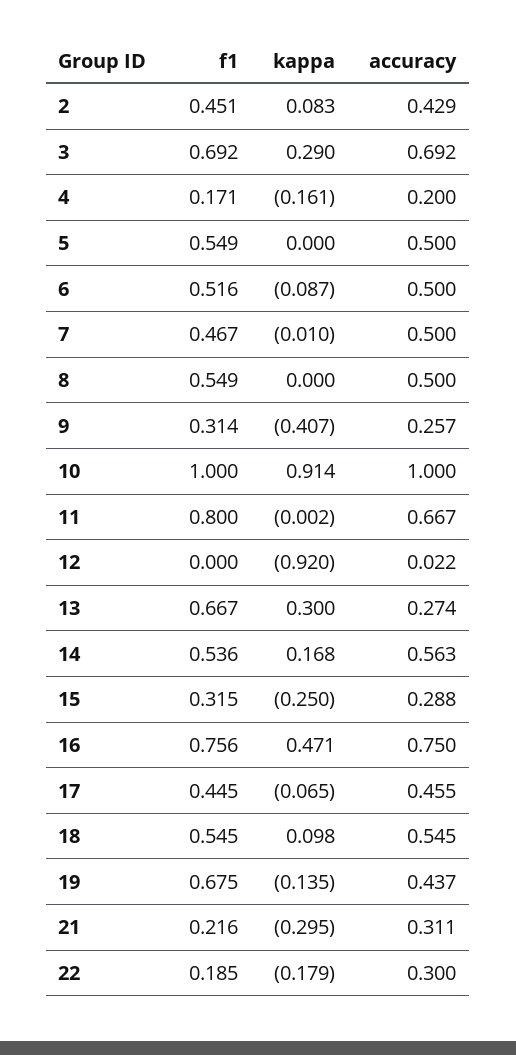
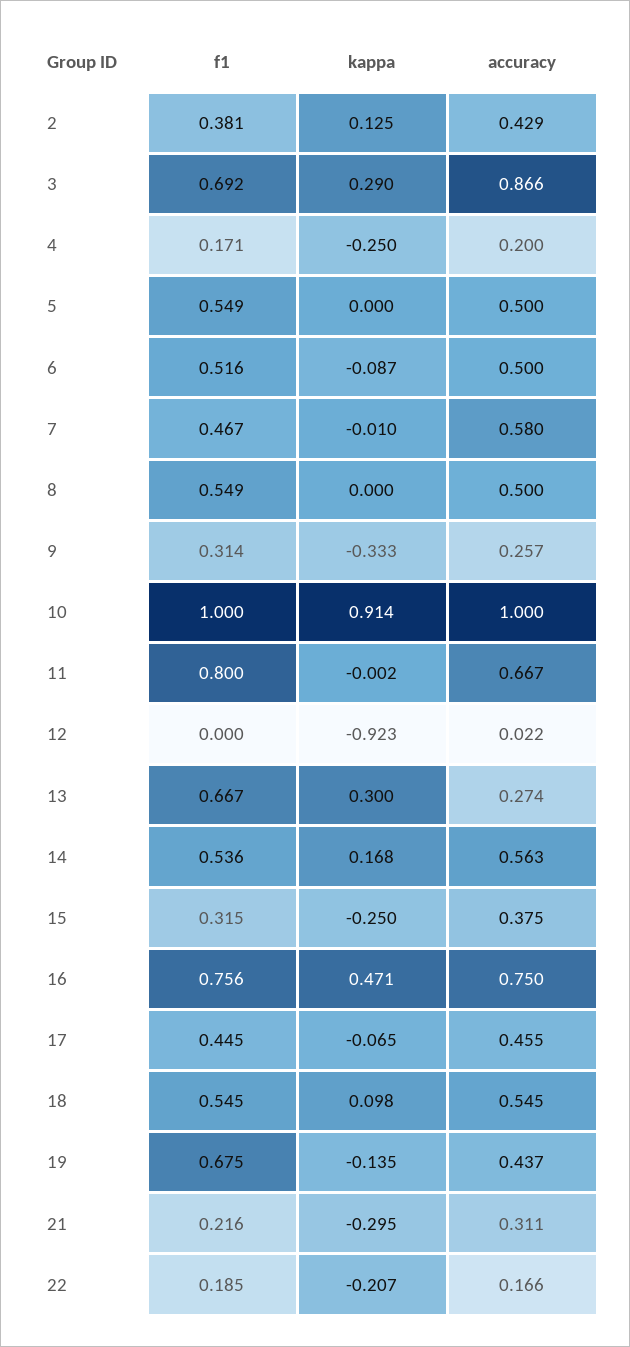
f1, 2: 0.451 -> 0.381
kappa, 2: 0.083 -> 0.125
accuracy, 3: 0.692 -> 0.866
kappa, 4: -0.161 -> -0.25
accuracy, 7: 0.5 -> 0.58
kappa, 9: -0.407 -> -0.333
kappa, 12: -0.92 -> -0.923
accuracy, 15: 0.288 -> 0.375
kappa, 22: -0.179 -> -0.207
accuracy, 22: 0.3 -> 0.166

